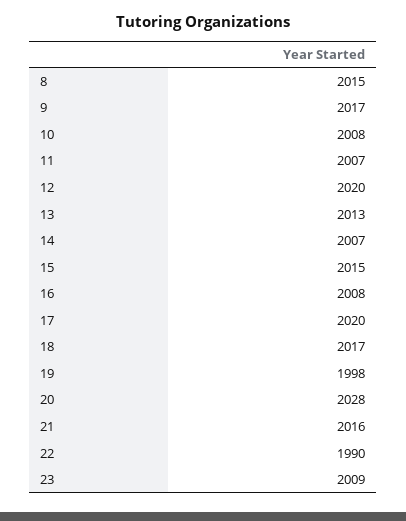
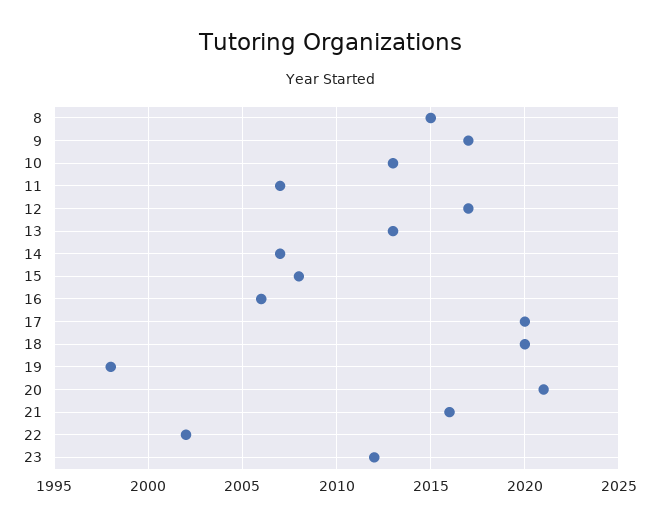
10: 2008 -> 2013
12: 2020 -> 2017
15: 2015 -> 2008
16: 2008 -> 2006
18: 2017 -> 2020
20: 2028 -> 2021
22: 1990 -> 2002
23: 2009 -> 2012

